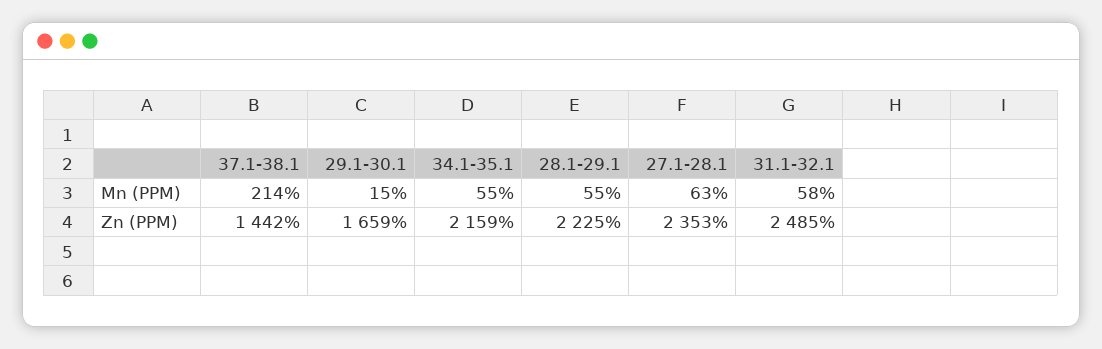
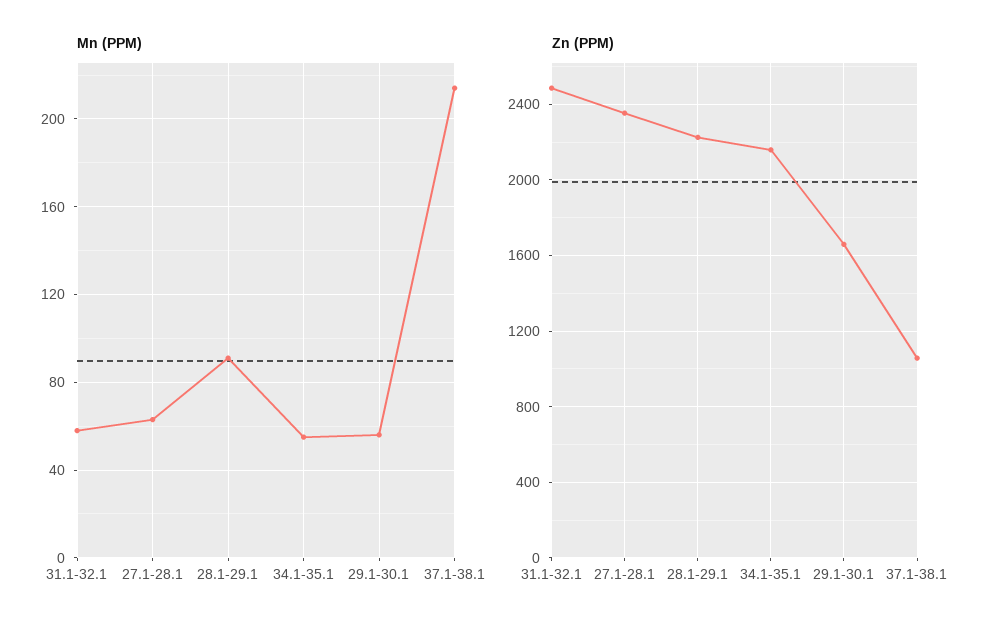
Mn (PPM), 29.1-30.1: 15 -> 55
Mn (PPM), 28.1-29.1: 55 -> 90
Zn (PPM), 37.1-38.1: 1442 -> 1050

